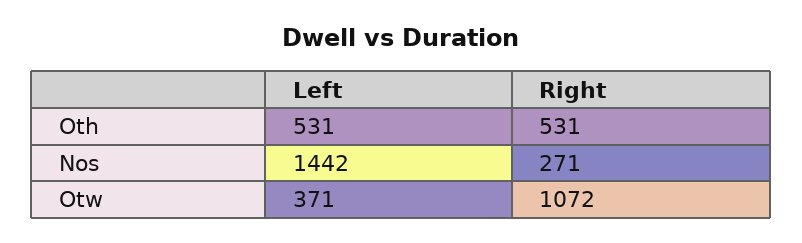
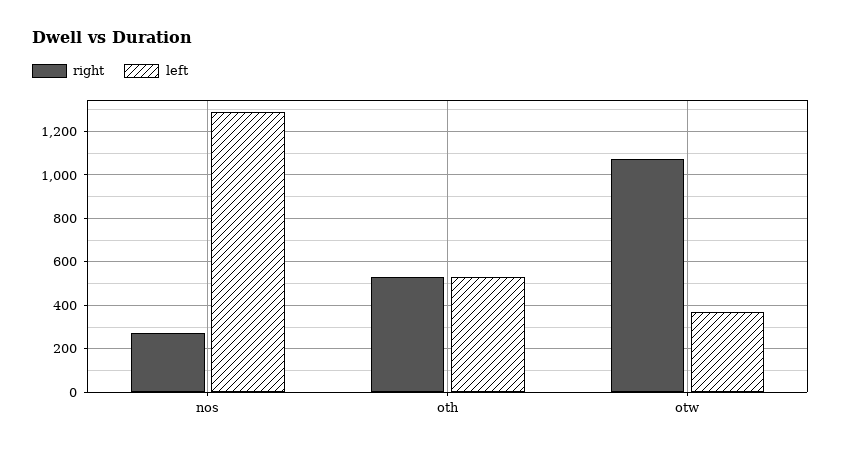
Left, Nos: 1442 -> 1300

